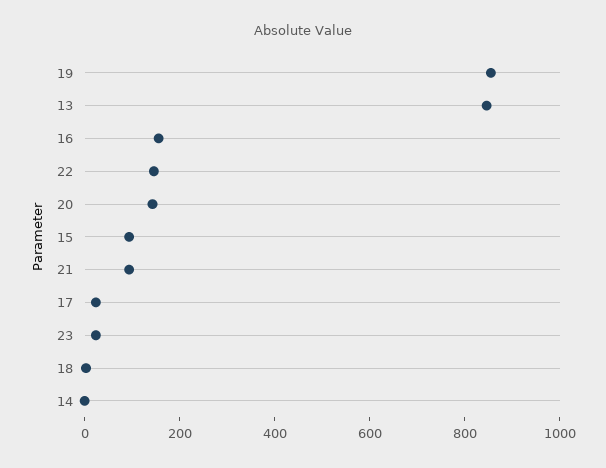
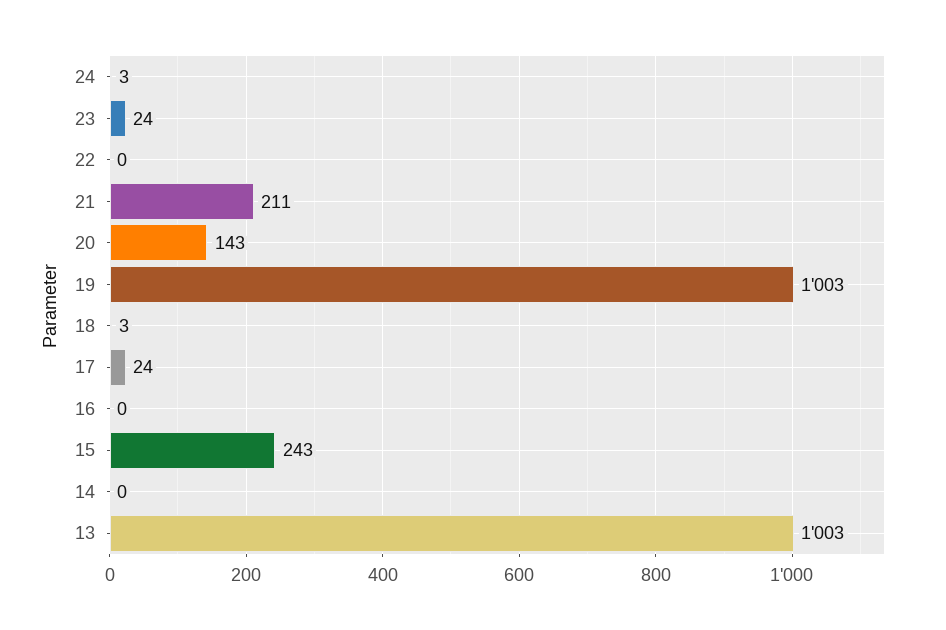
19: 850 -> 1003
13: 850 -> 1003
16: 150 -> 0
22: 150 -> 0
15: 100 -> 243
21: 100 -> 211
24: none -> 3

